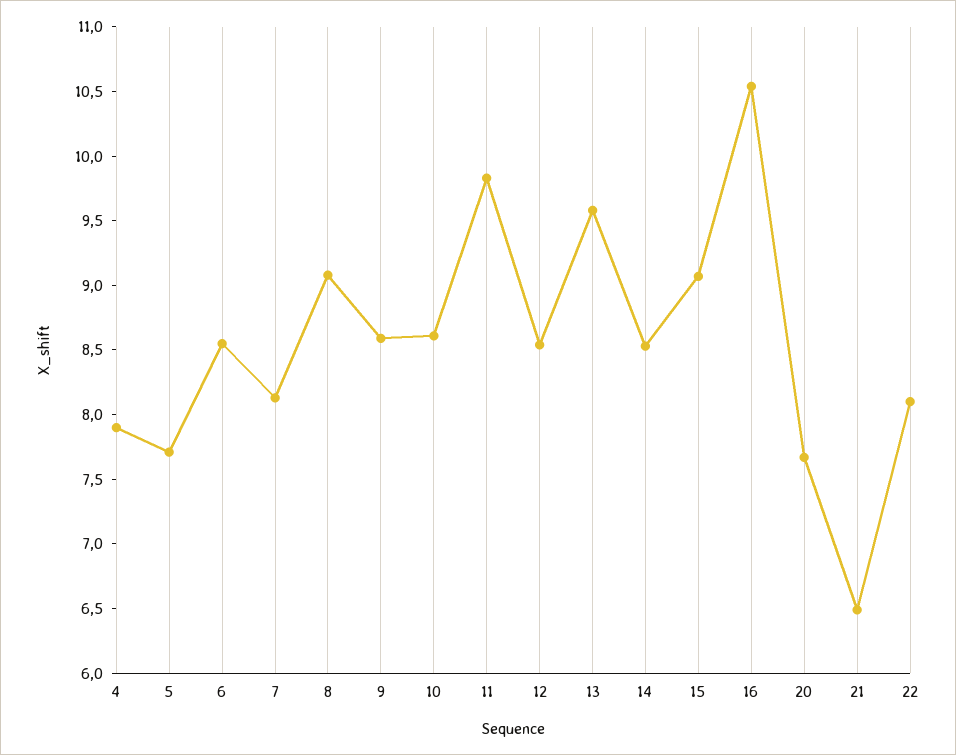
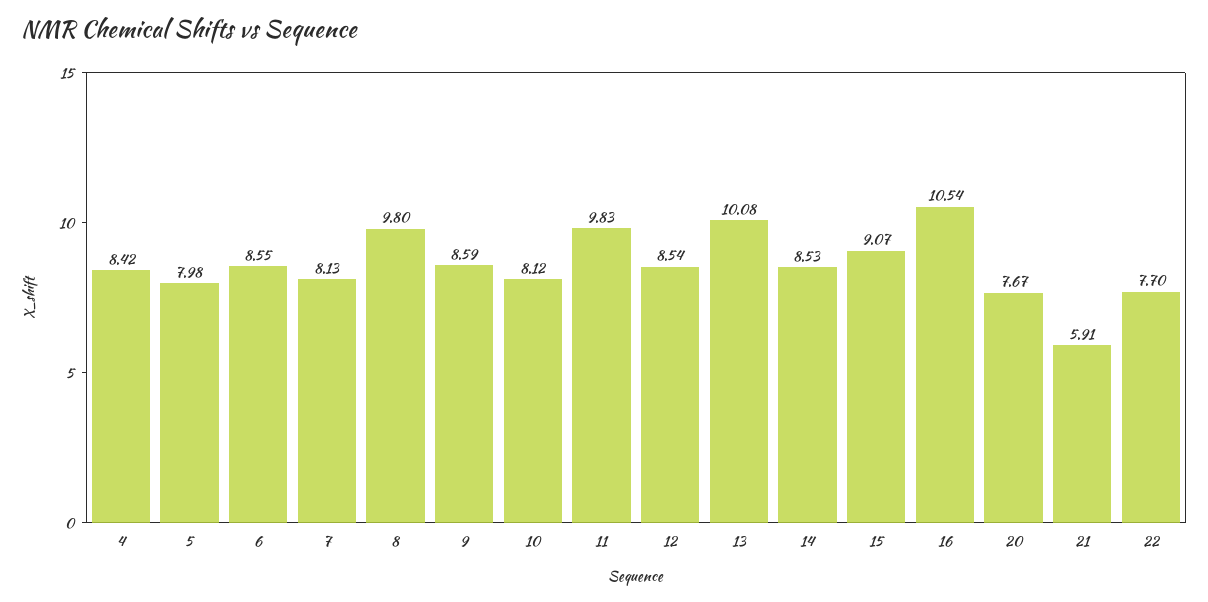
4: 7.9 -> 8.42
5: 7.7 -> 7.98
8: 9.1 -> 9.8
10: 8.6 -> 8.12
13: 9.6 -> 10.08
21: 6.5 -> 5.91
22: 8.1 -> 7.7

